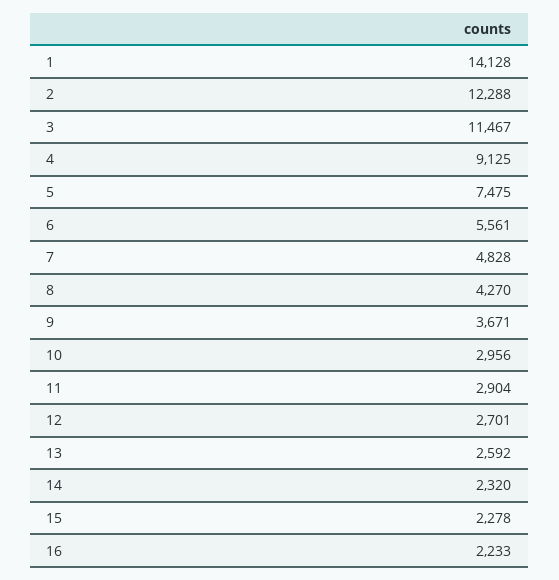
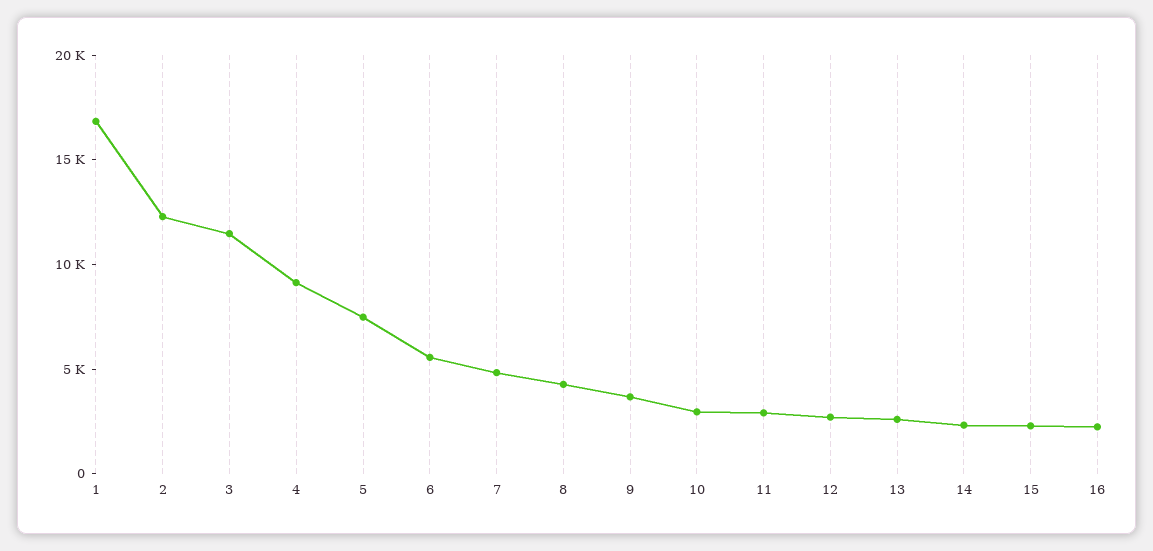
1: 14128 -> 17000

